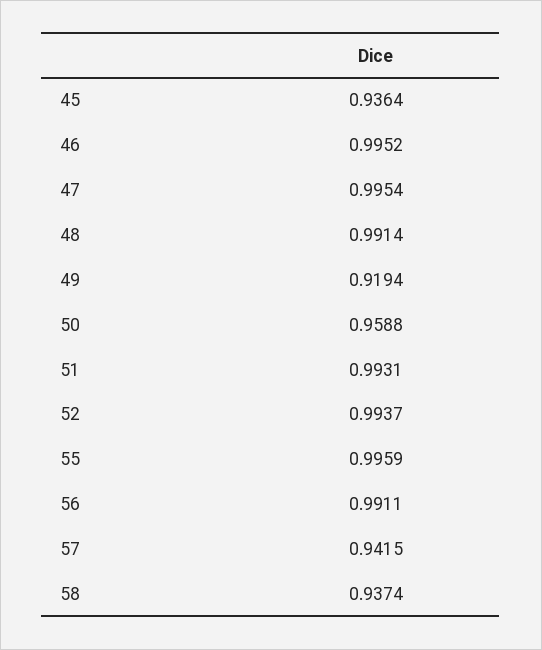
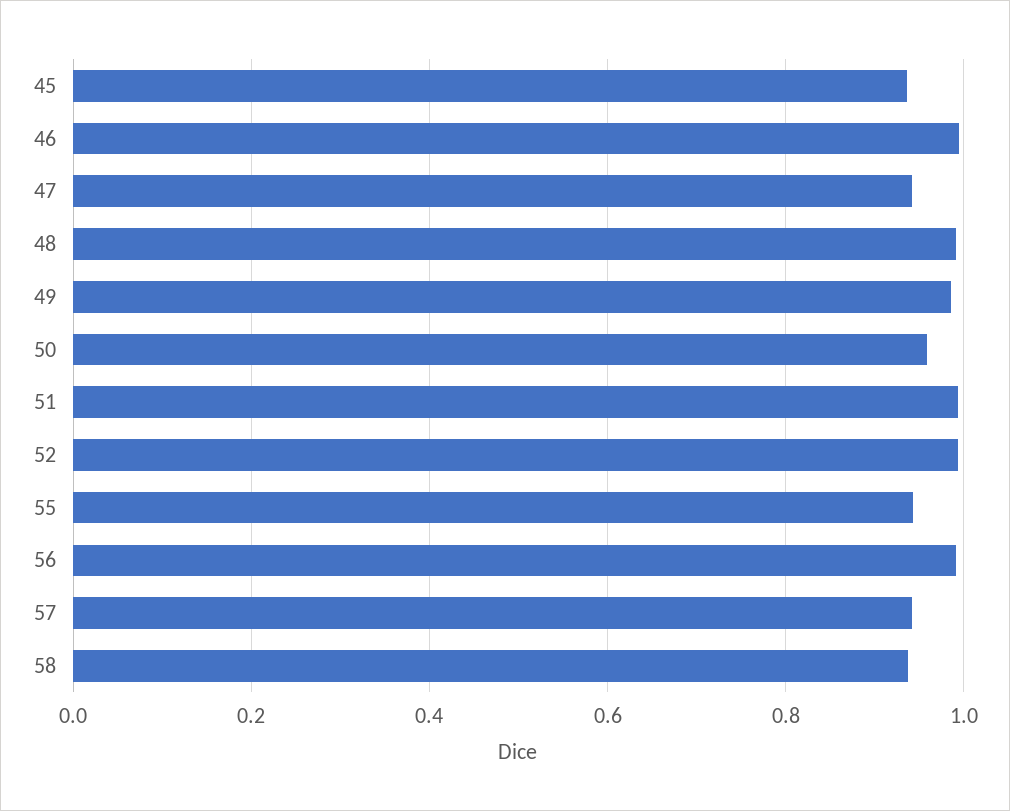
47: 0.9954 -> 0.94
49: 0.9194 -> 0.98
55: 0.9959 -> 0.94

